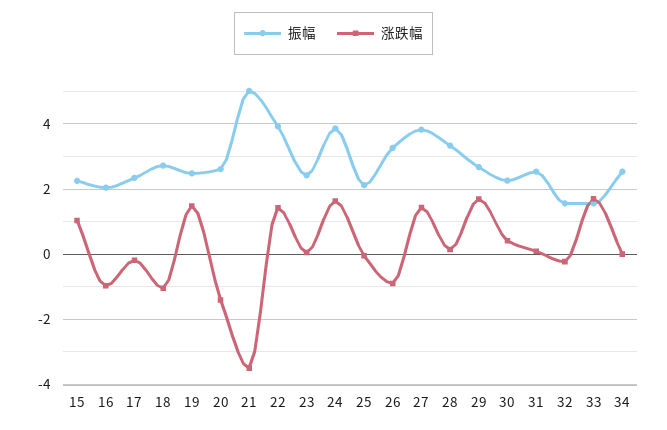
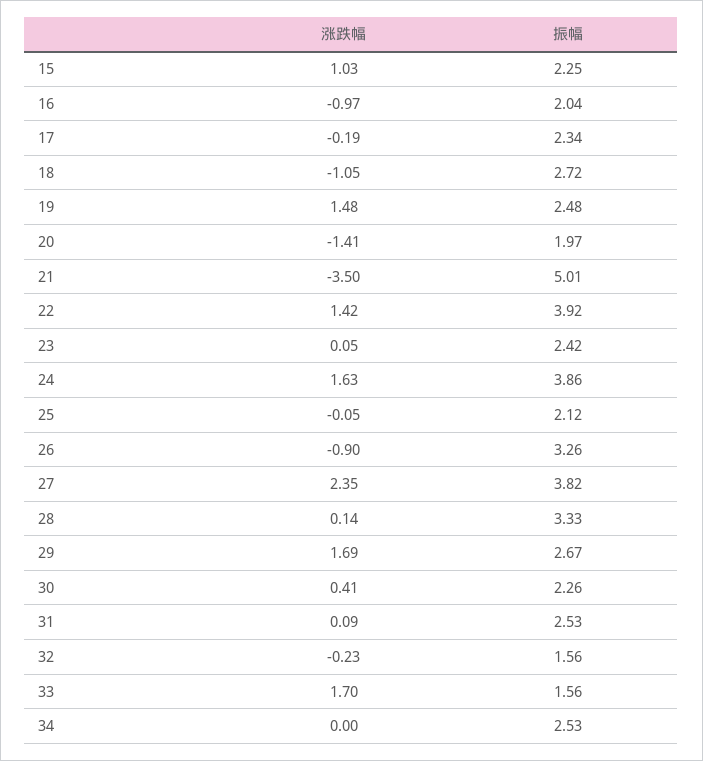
振幅, 20: 2.6 -> 1.97
涨跌幅, 27: 1.4 -> 2.35

